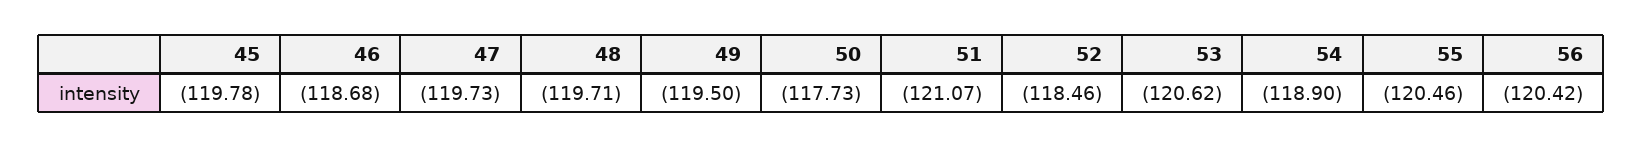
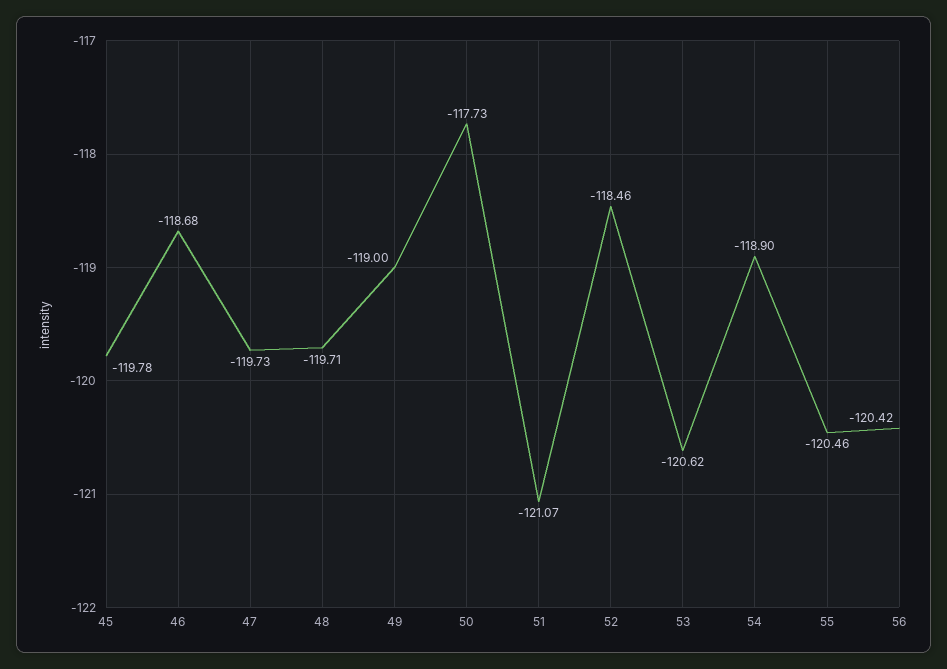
49: -119.5 -> -119

